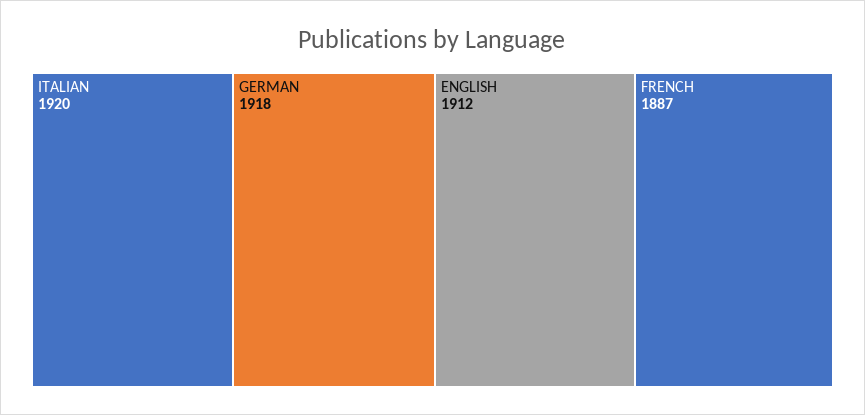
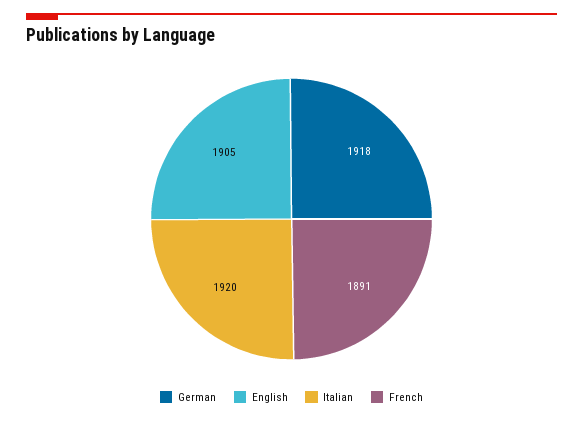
ENGLISH: 1912 -> 1905
FRENCH: 1887 -> 1891

